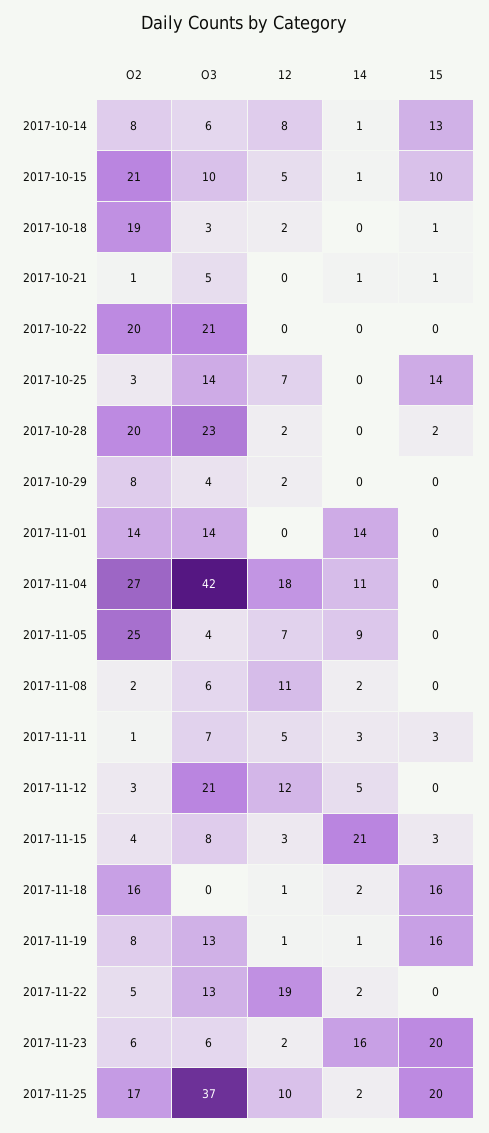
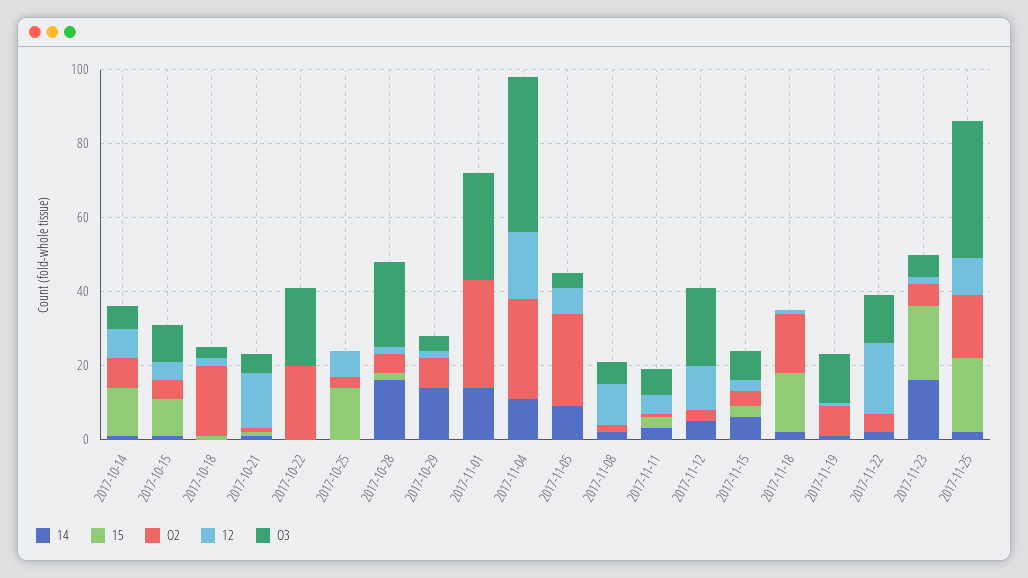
O2, 2017-10-15: 21 -> 5
12, 2017-10-21: 0 -> 15
O3, 2017-10-25: 14 -> 0
O2, 2017-10-28: 20 -> 5
14, 2017-10-28: 0 -> 15
14, 2017-10-29: 0 -> 15
O2, 2017-11-01: 14 -> 30
O3, 2017-11-01: 14 -> 30
14, 2017-11-15: 21 -> 5
15, 2017-11-19: 16 -> 0

